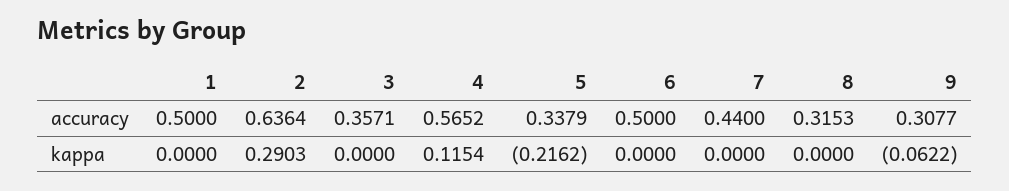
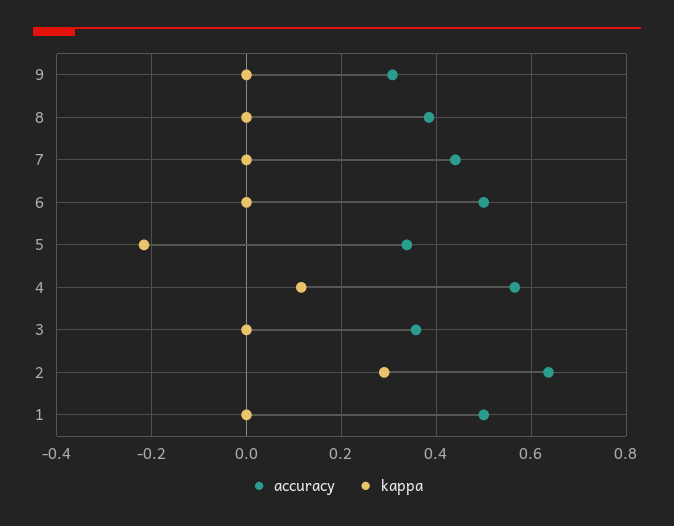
accuracy, 8: 0.3153 -> 0.38
kappa, 9: -0.0622 -> 0

